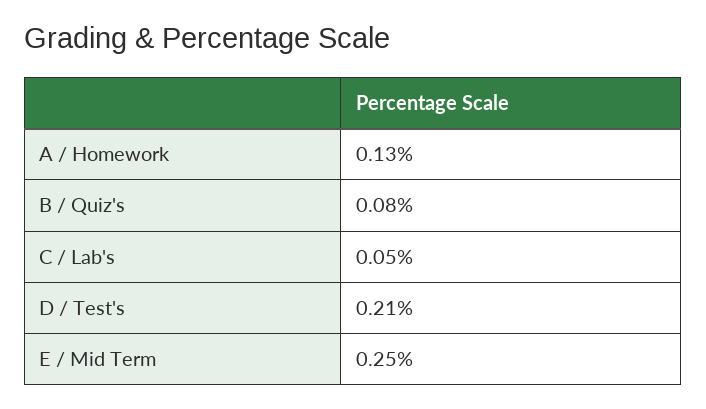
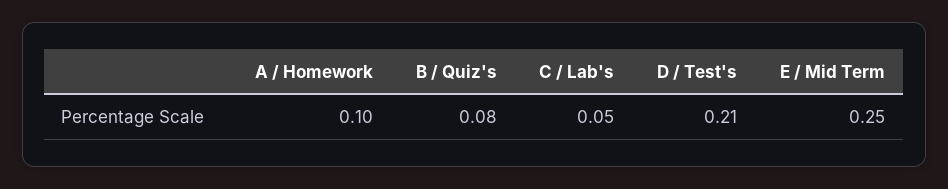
A / Homework: 0.13 -> 0.1

